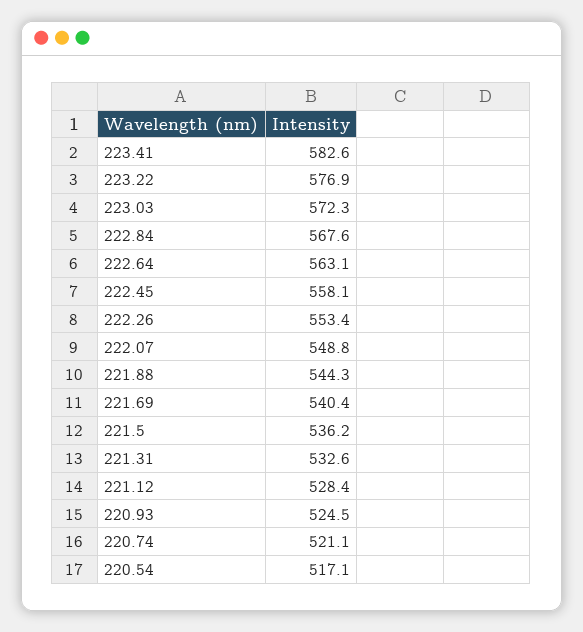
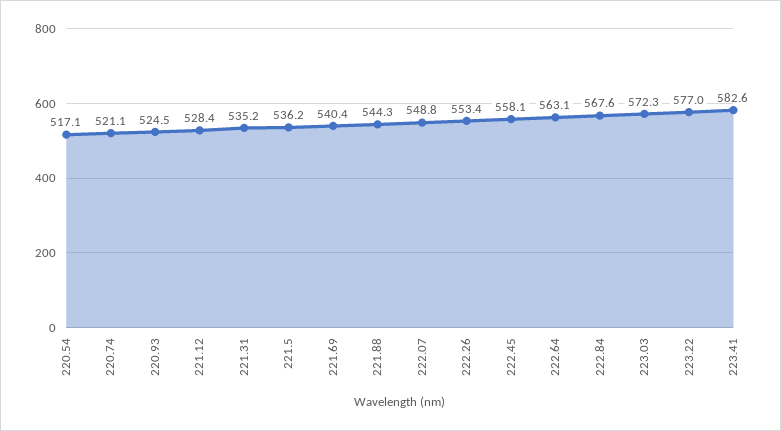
223.22: 576.9 -> 577
221.31: 532.6 -> 535.2

